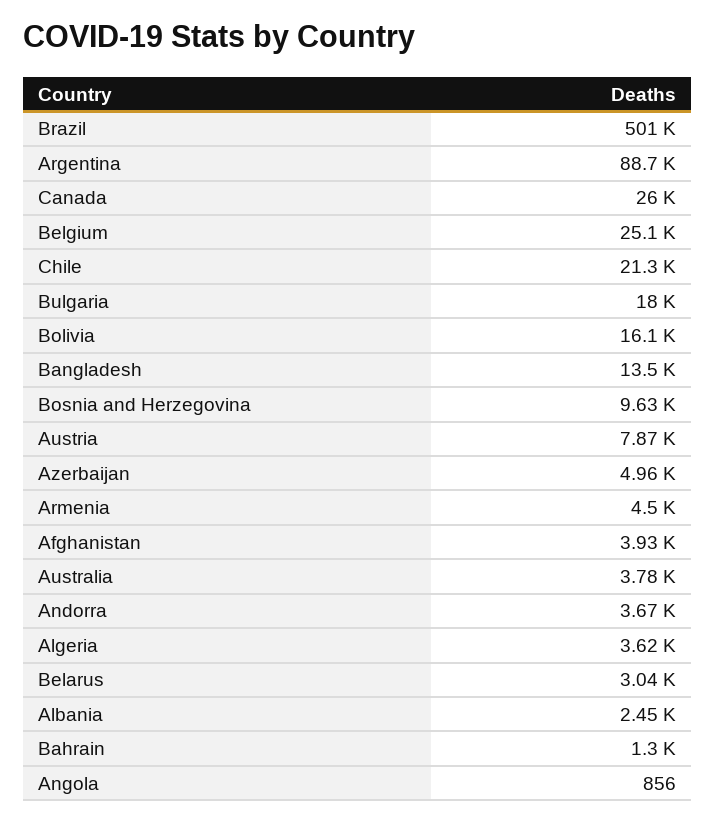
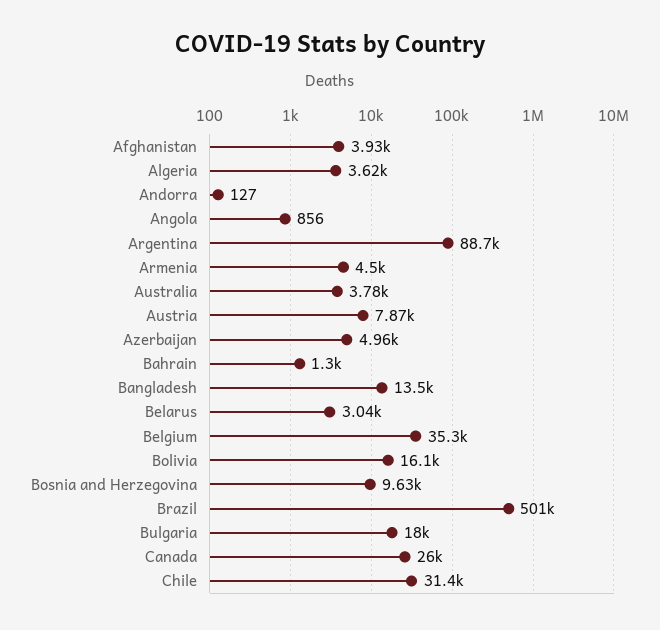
Belgium: 25100 -> 35300
Chile: 21300 -> 31400
Andorra: 3670 -> 127
Albania: 2450 -> none

